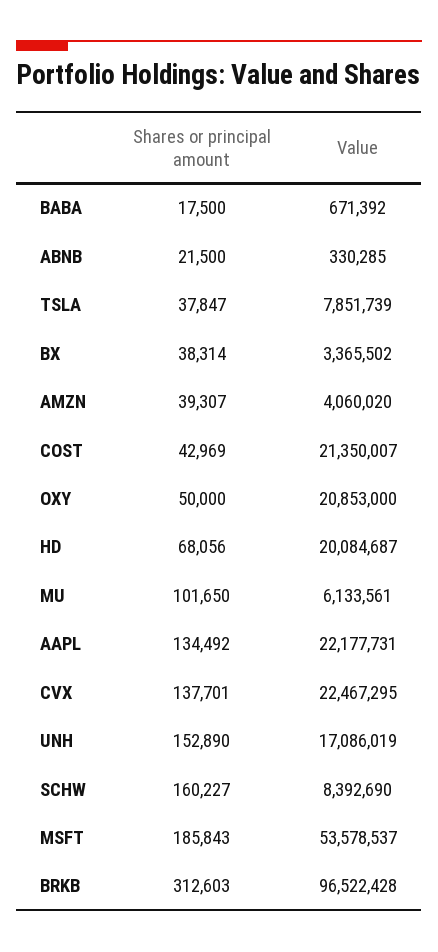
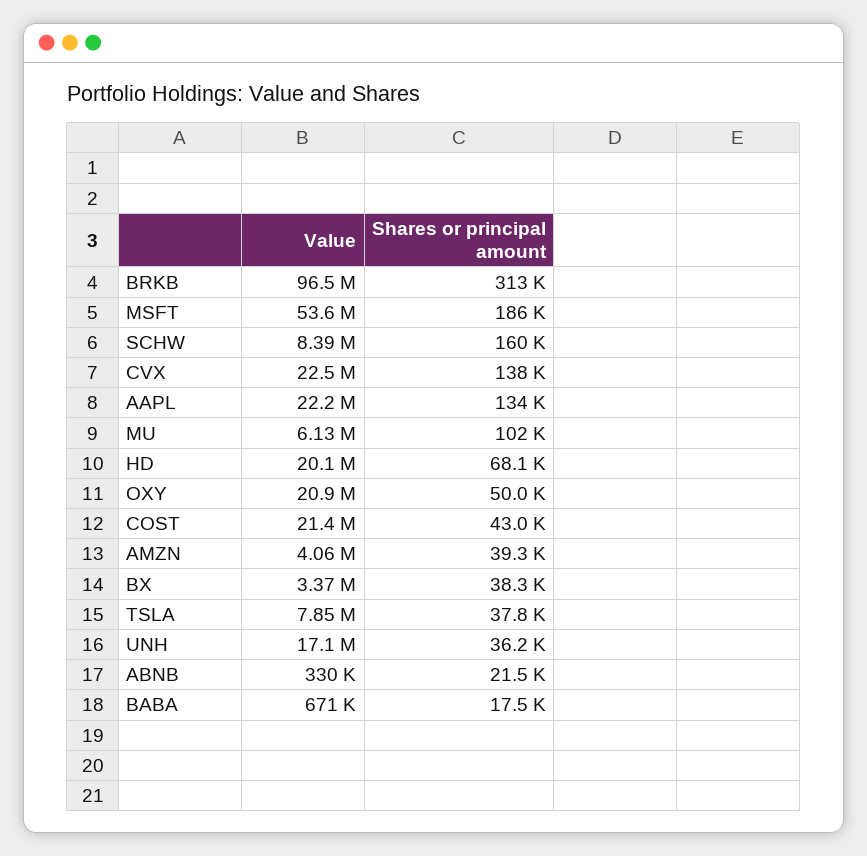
Shares or principal amount, UNH: 152890 -> 36200

